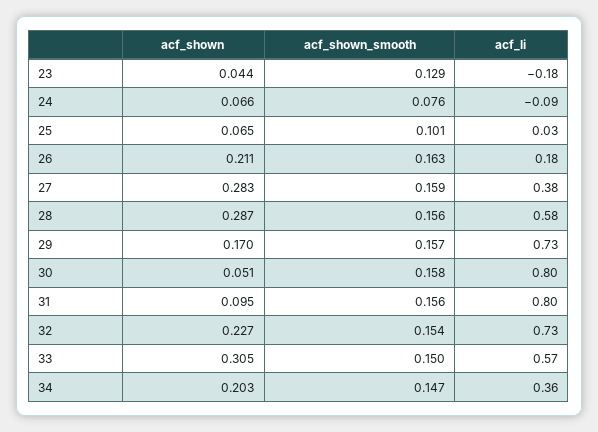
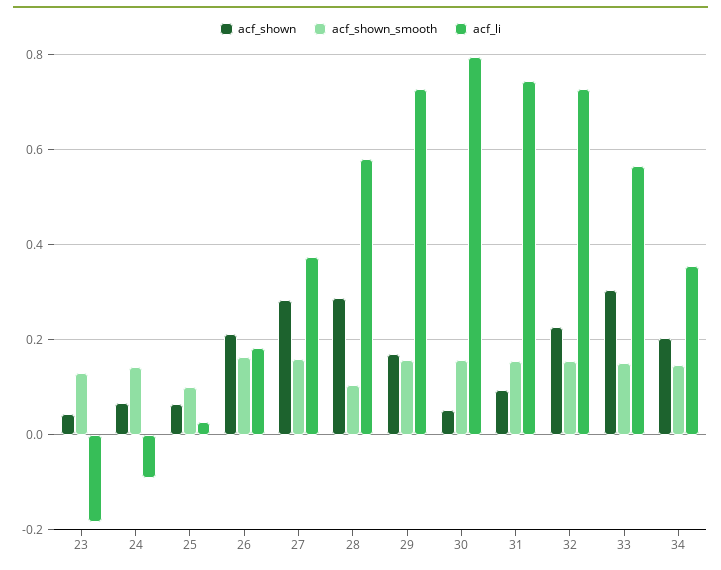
acf_shown_smooth, 24: 0.076 -> 0.14
acf_shown_smooth, 28: 0.156 -> 0.1
acf_li, 31: 0.8 -> 0.74

